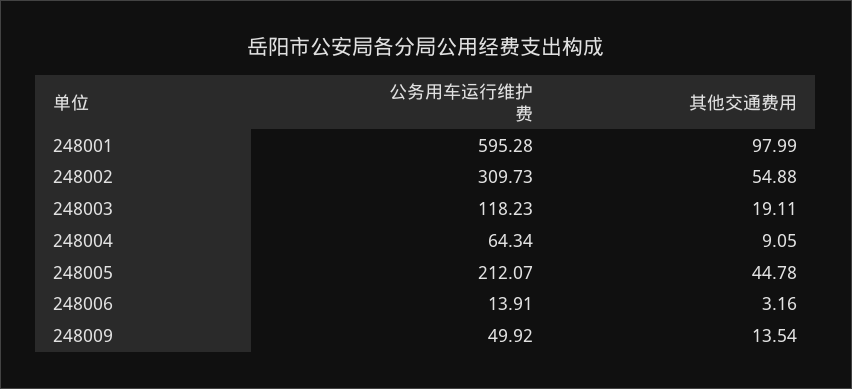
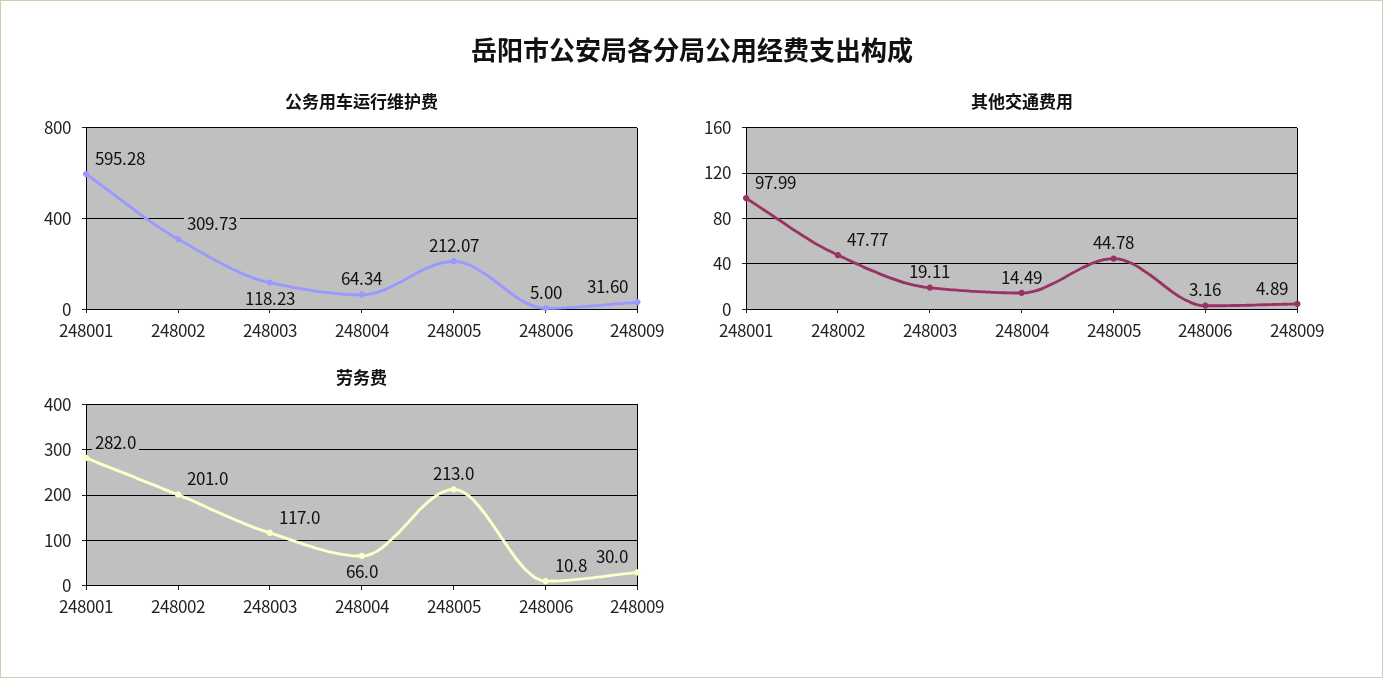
其他交通费用, 248002: 54.88 -> 47.77
其他交通费用, 248004: 9.05 -> 14.49
公务用车运行维护费, 248006: 13.91 -> 5
公务用车运行维护费, 248009: 49.92 -> 31.6
其他交通费用, 248009: 13.54 -> 4.89
劳务费, 248001: none -> 282
劳务费, 248002: none -> 201
劳务费, 248003: none -> 117
劳务费, 248004: none -> 66
劳务费, 248005: none -> 213
劳务费, 248006: none -> 10.8
劳务费, 248009: none -> 30

